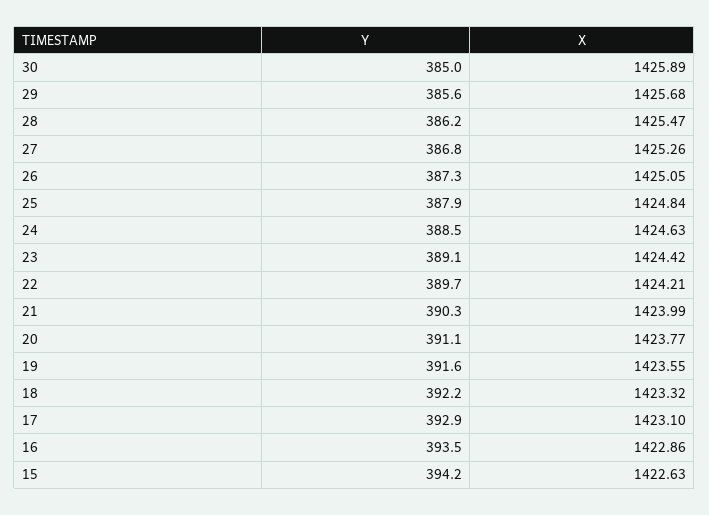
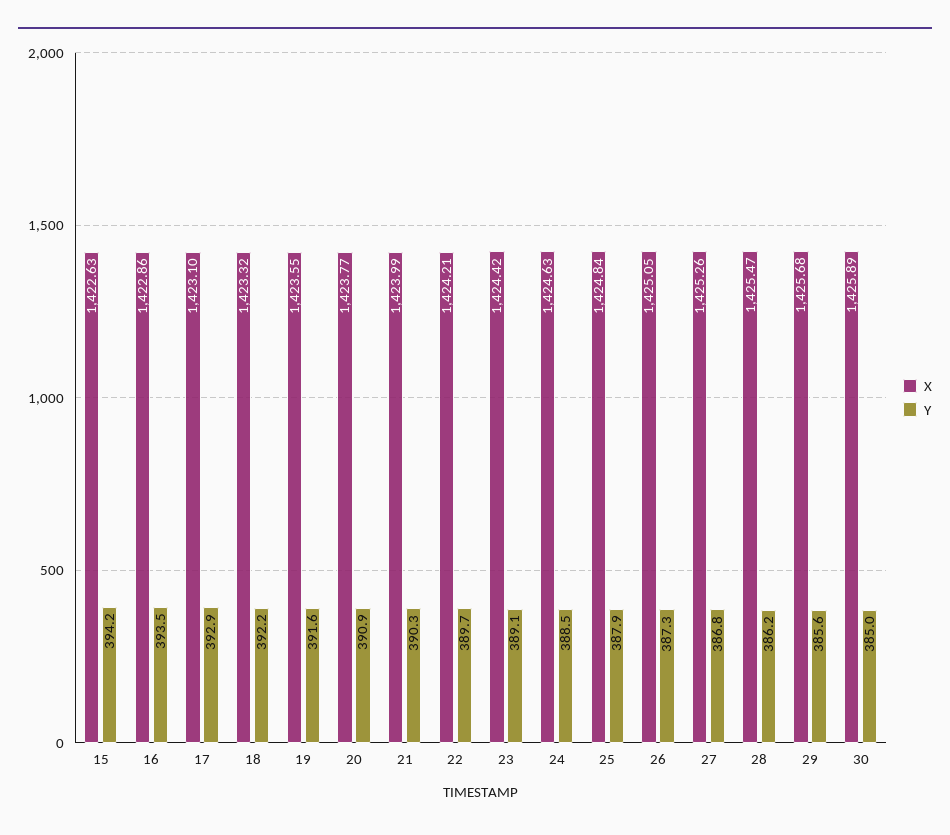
Y, 20: 391.1 -> 390.9

